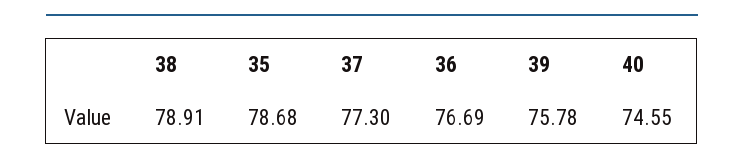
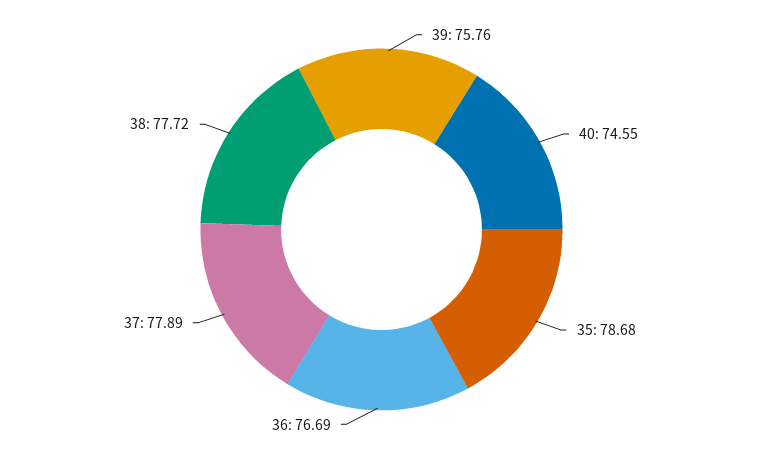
38: 78.91 -> 77.72
37: 77.3 -> 77.89
39: 75.78 -> 75.76

